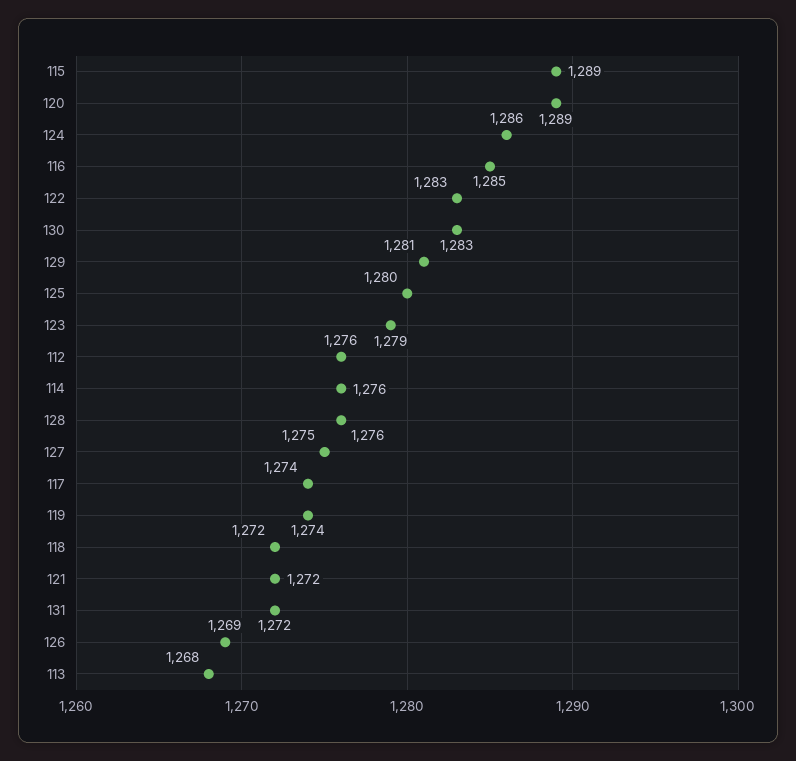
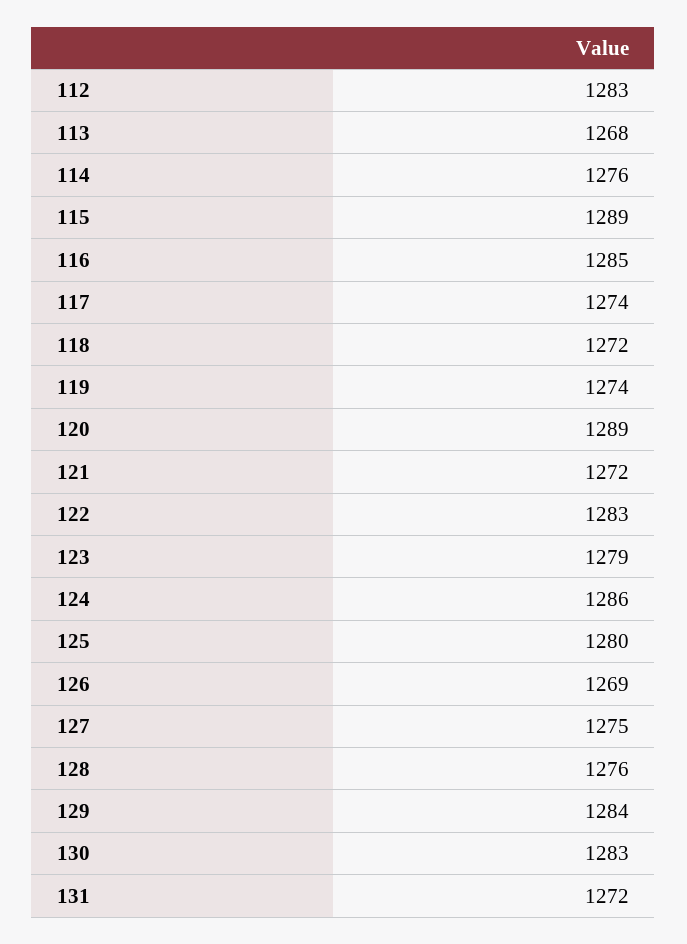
129: 1281 -> 1284
112: 1276 -> 1283

